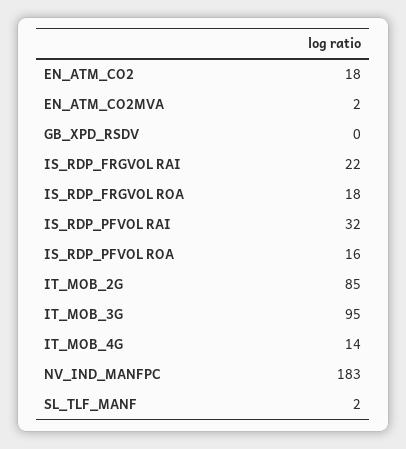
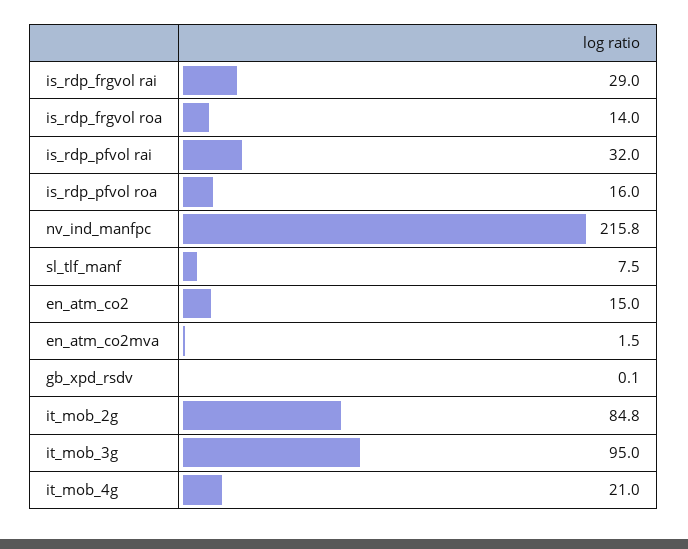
EN_ATM_CO2: 18 -> 15
IS_RDP_FRGVOL RAI: 22 -> 29
IS_RDP_FRGVOL ROA: 18 -> 14
IT_MOB_4G: 14 -> 21
NV_IND_MANFPC: 183 -> 215.8
SL_TLF_MANF: 2 -> 7.5

